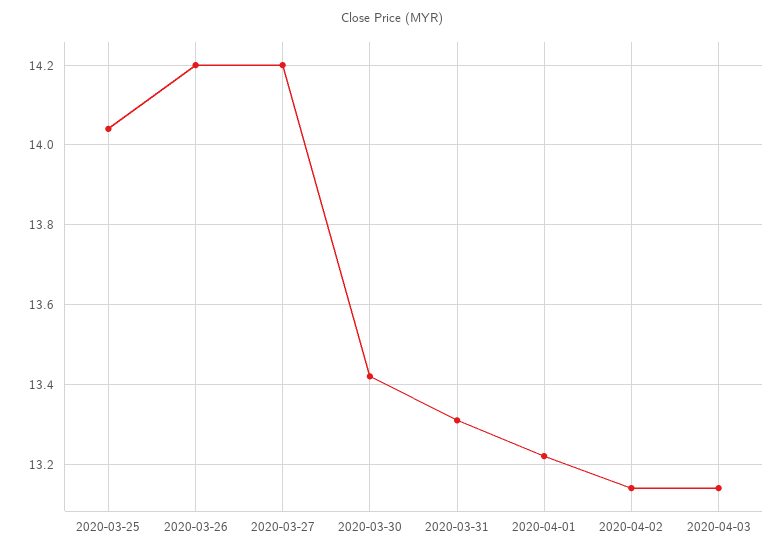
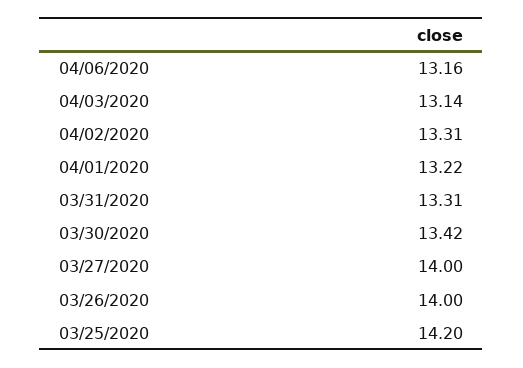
2020-03-25: 14.05 -> 14.2
2020-03-26: 14.2 -> 14
2020-03-27: 14.2 -> 14
2020-04-02: 13.15 -> 13.31
04/06/2020: none -> 13.16

